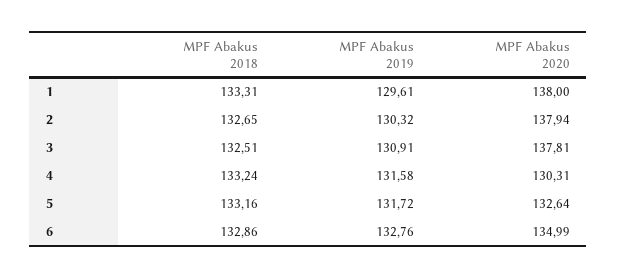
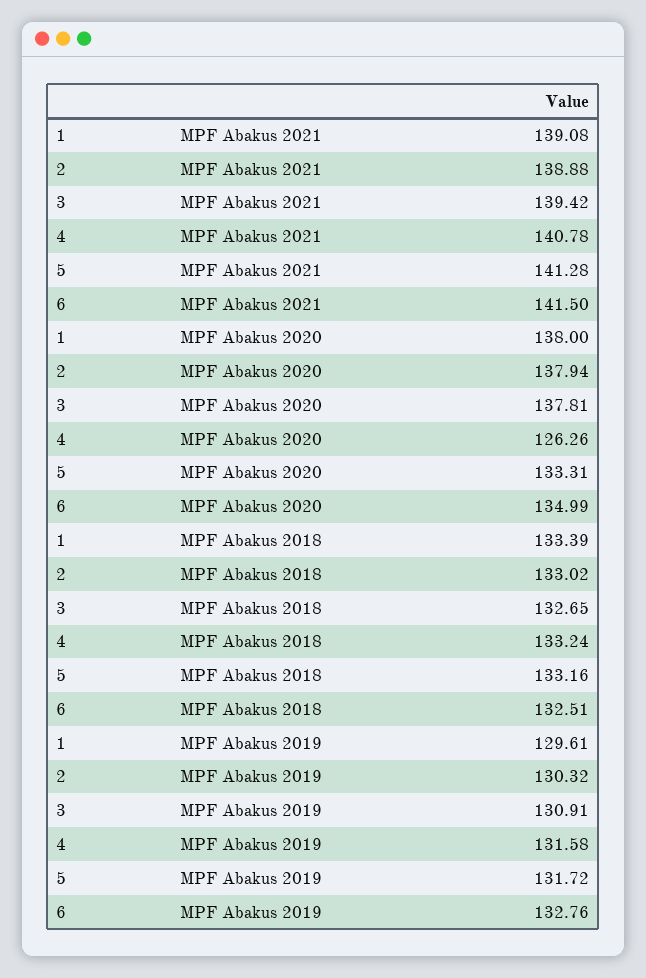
MPF Abakus 2018, 1: 133.31 -> 133.39
MPF Abakus 2018, 2: 132.65 -> 133.02
MPF Abakus 2018, 3: 132.51 -> 132.65
MPF Abakus 2020, 4: 130.31 -> 126.26
MPF Abakus 2020, 5: 132.64 -> 133.31
MPF Abakus 2018, 6: 132.86 -> 132.51
MPF Abakus 2021, 1: none -> 139.08
MPF Abakus 2021, 2: none -> 138.88
MPF Abakus 2021, 3: none -> 139.42
MPF Abakus 2021, 4: none -> 140.78
MPF Abakus 2021, 5: none -> 141.28
MPF Abakus 2021, 6: none -> 141.5

